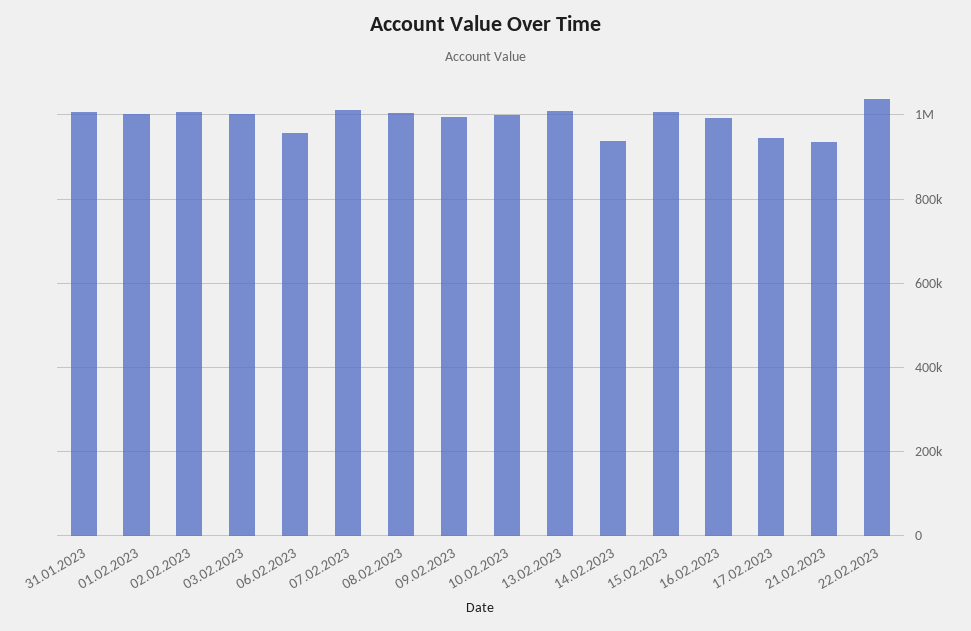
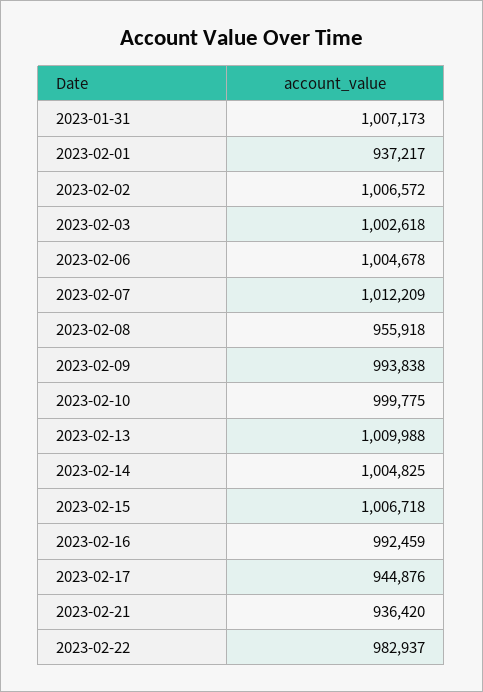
01.02.2023: 1000000 -> 937217
06.02.2023: 960000 -> 1004678
08.02.2023: 1000000 -> 955918
14.02.2023: 940000 -> 1004825
22.02.2023: 1040000 -> 982937

